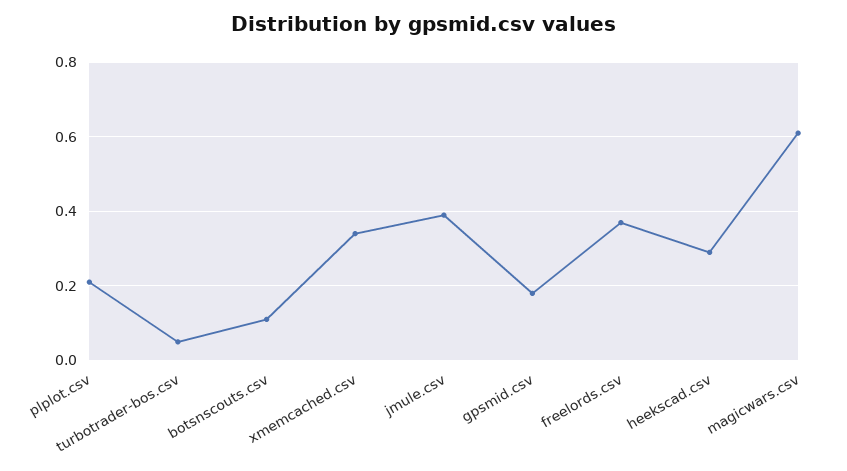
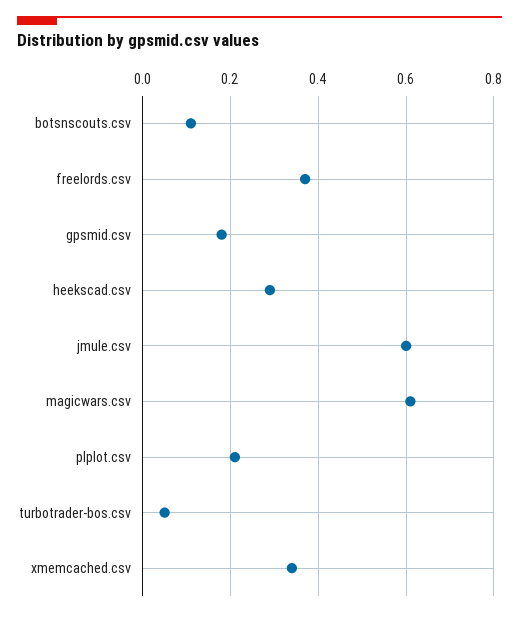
jmule.csv: 0.4 -> 0.6

